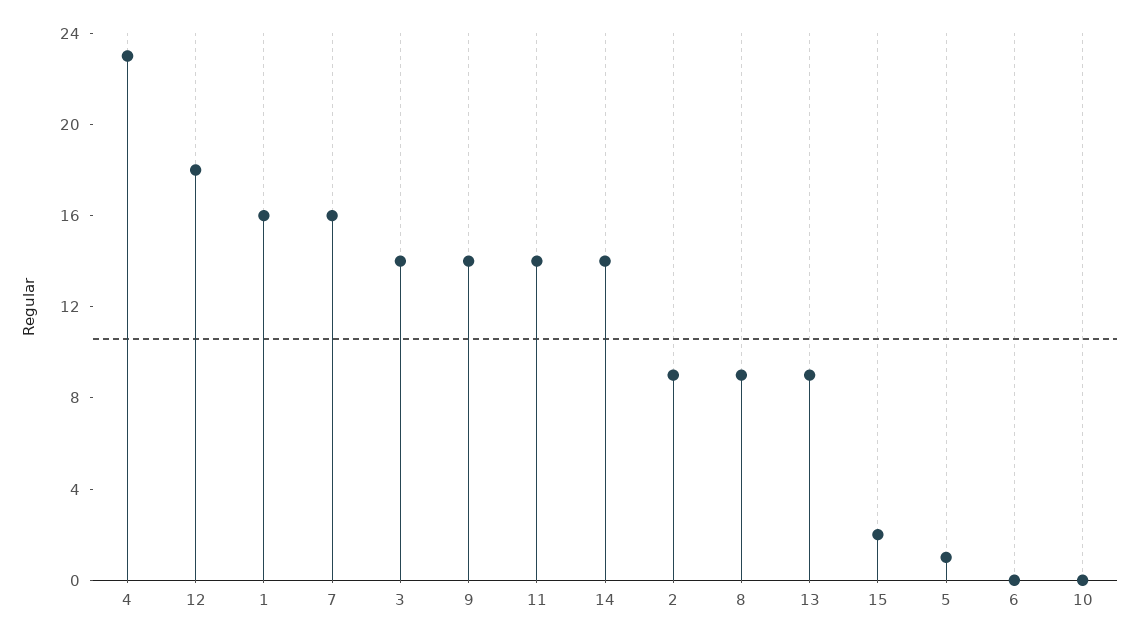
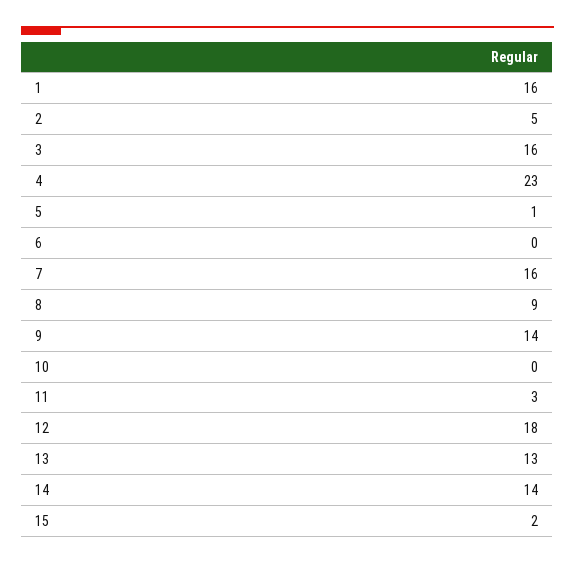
3: 14 -> 16
11: 14 -> 3
2: 9 -> 5
13: 9 -> 13

